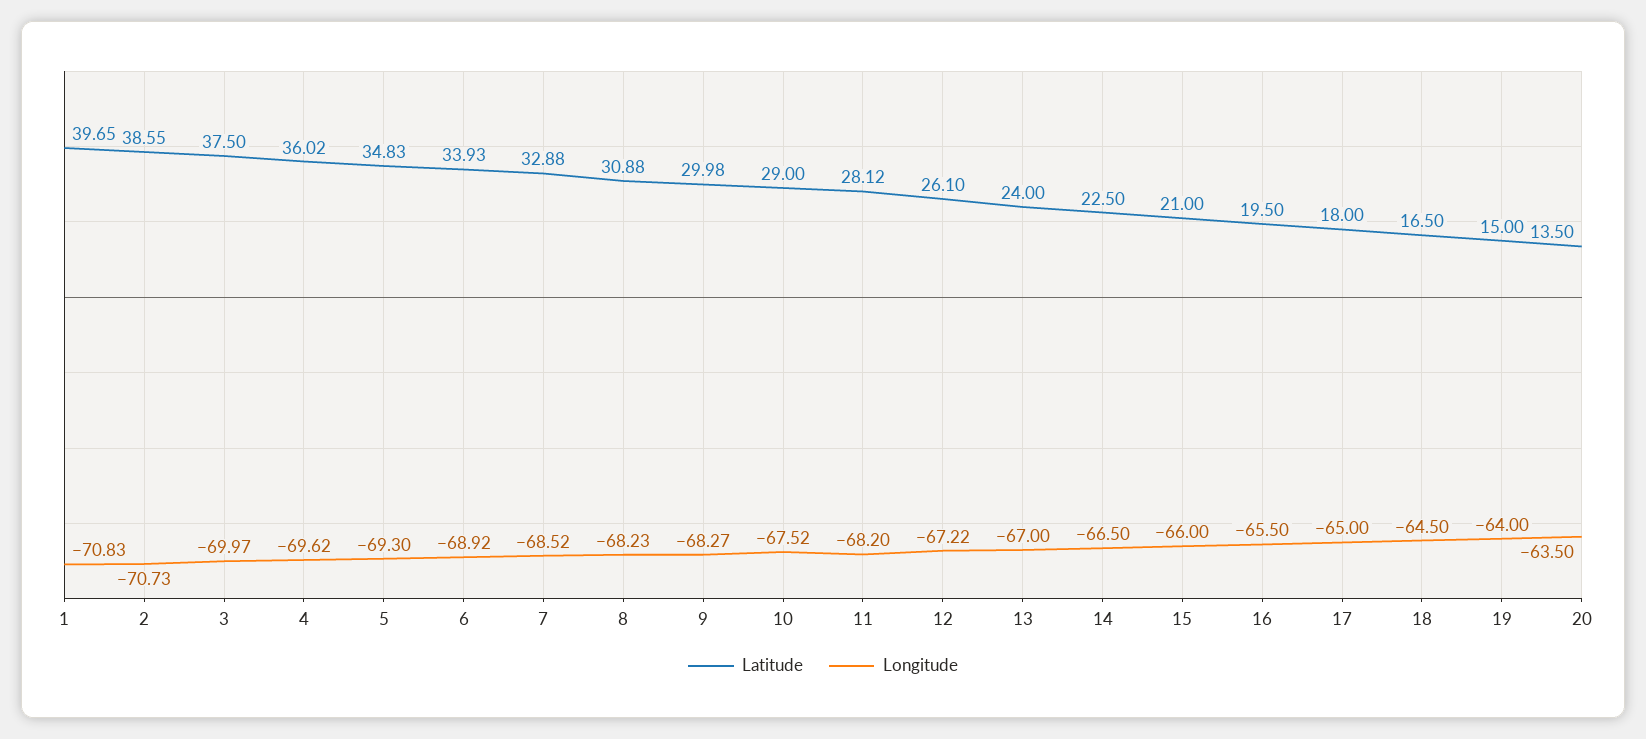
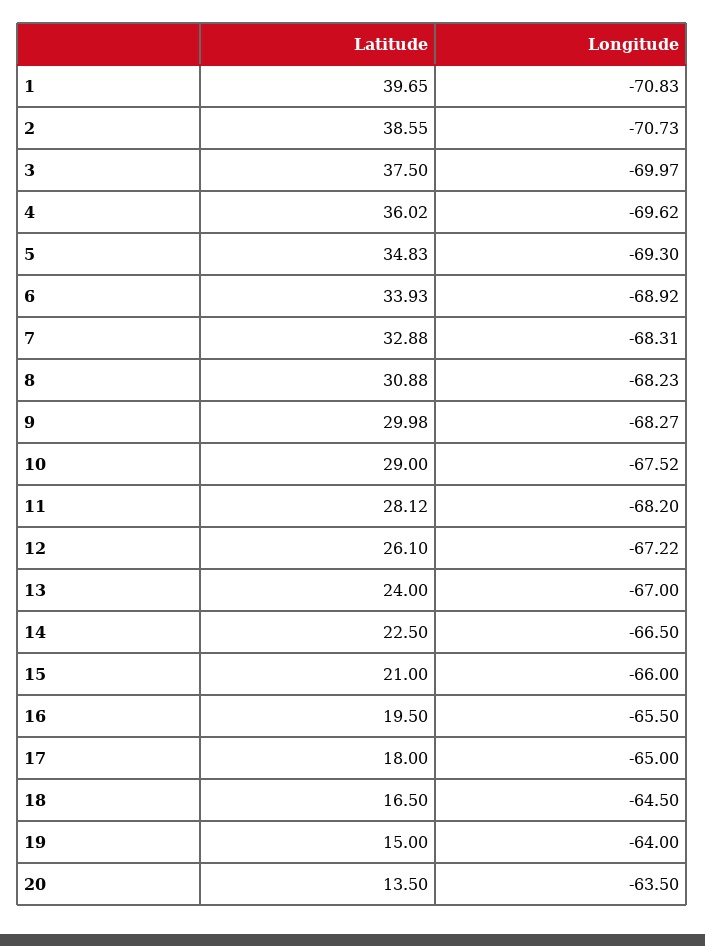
Longitude, 7: -68.52 -> -68.31

